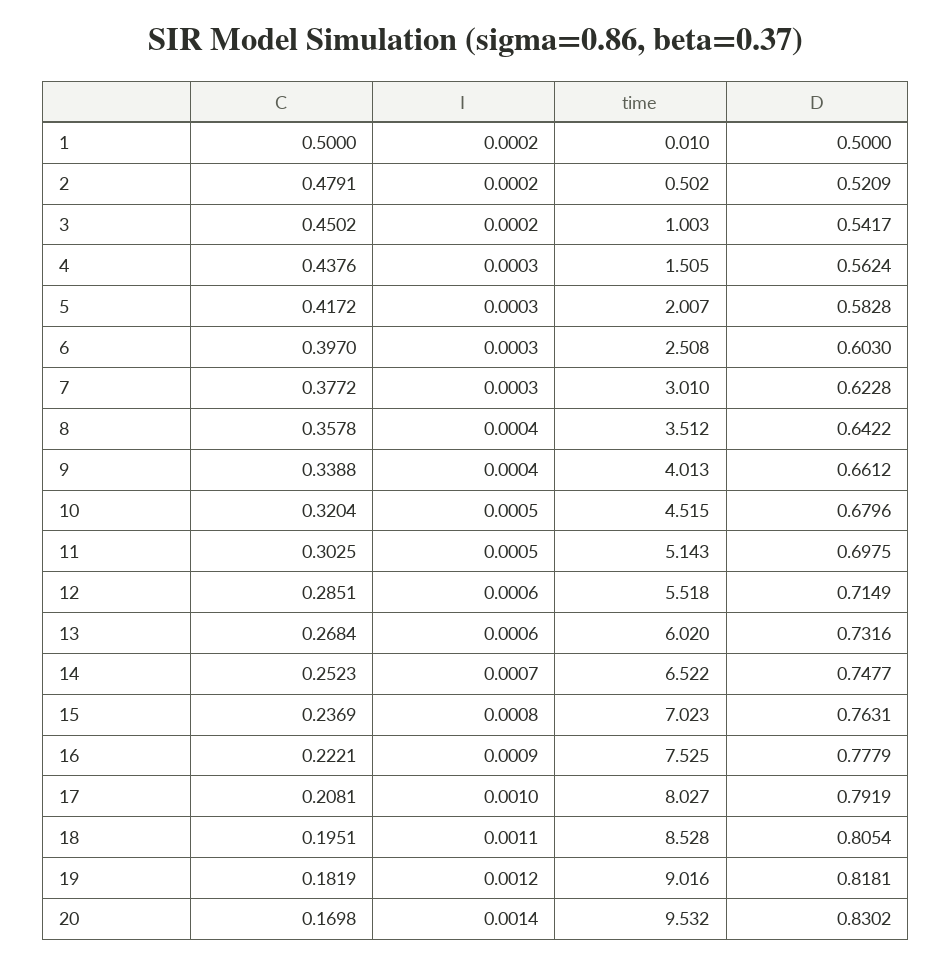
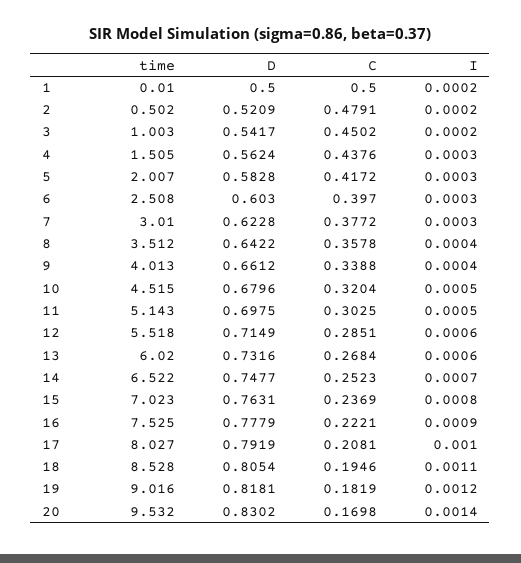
C, 18: 0.1951 -> 0.1946

